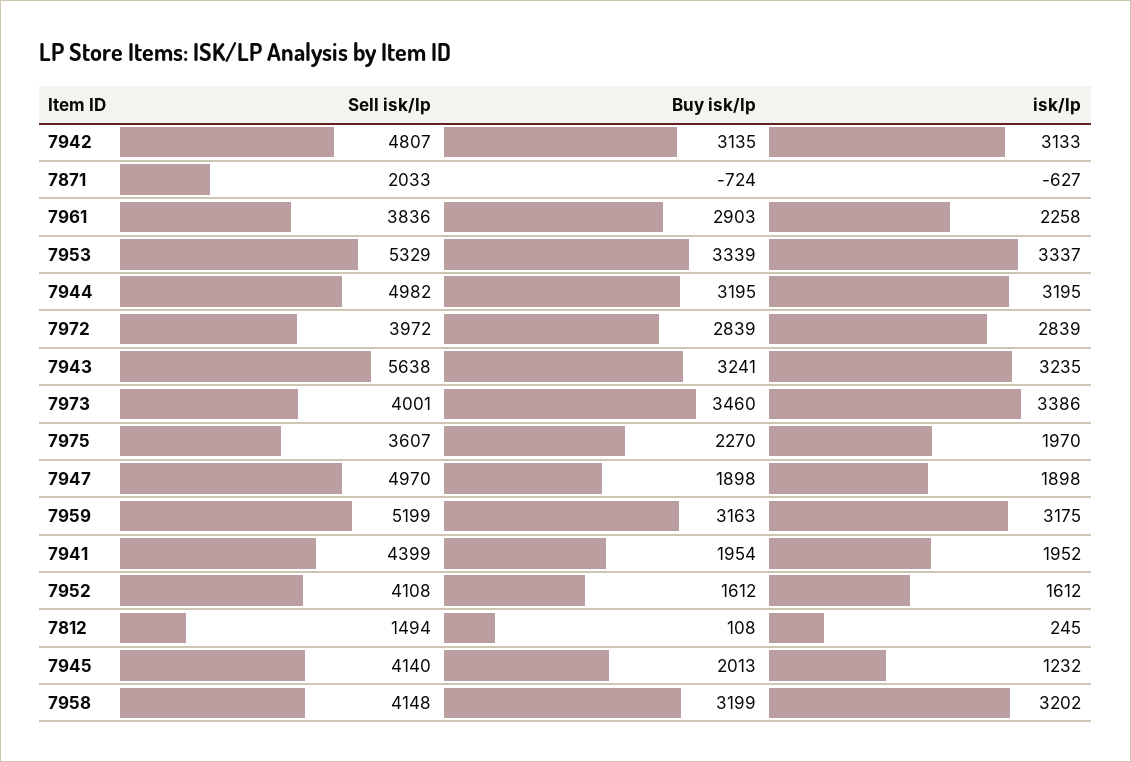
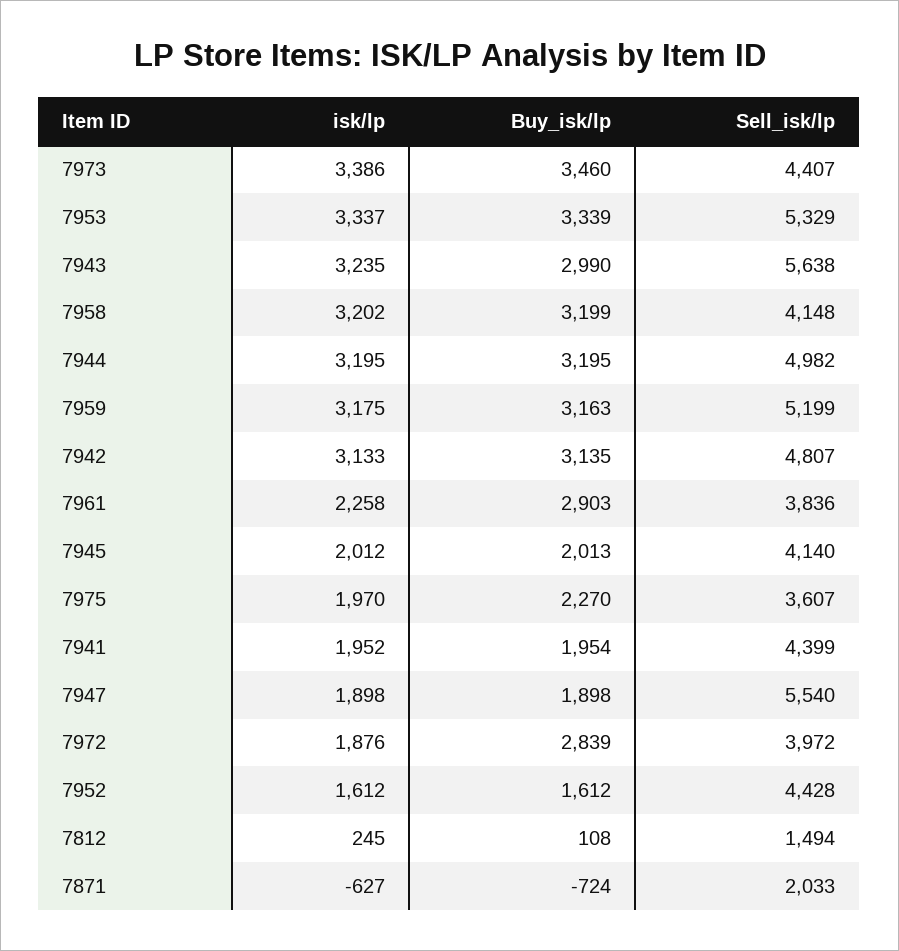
isk/lp, 7972: 2839 -> 1876
Buy isk/lp, 7943: 3241 -> 2990
Sell isk/lp, 7973: 4001 -> 4407
Sell isk/lp, 7947: 4970 -> 5540
Sell isk/lp, 7952: 4108 -> 4428
isk/lp, 7945: 1232 -> 2012

